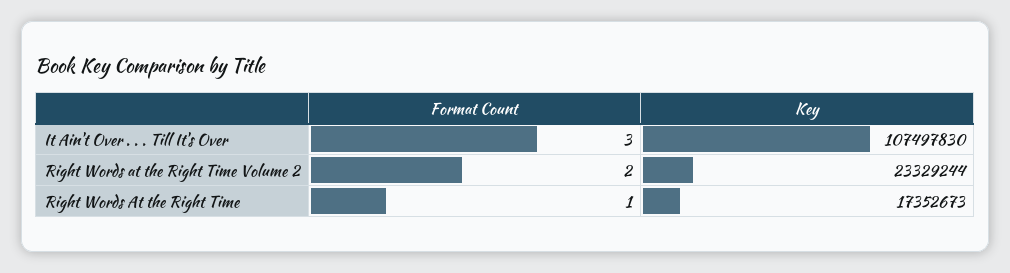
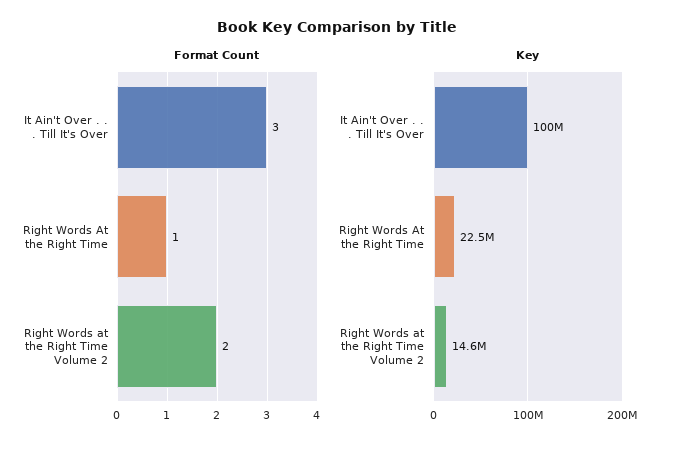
Key, It Ain't Over . . . Till It's Over: 107497830 -> 100000000
Key, Right Words at the Right Time Volume 2: 23329244 -> 14600000
Key, Right Words At the Right Time: 17352673 -> 22500000

